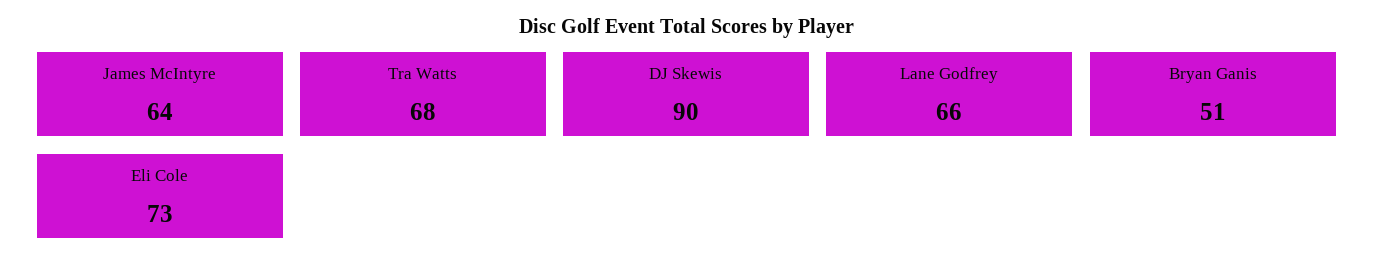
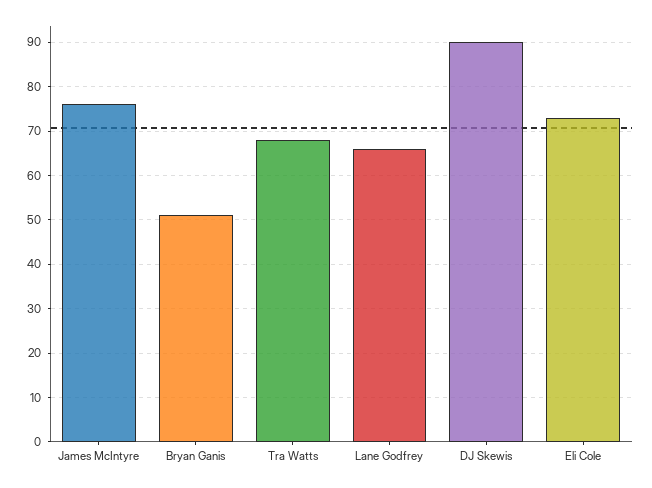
James McIntyre: 64 -> 75

